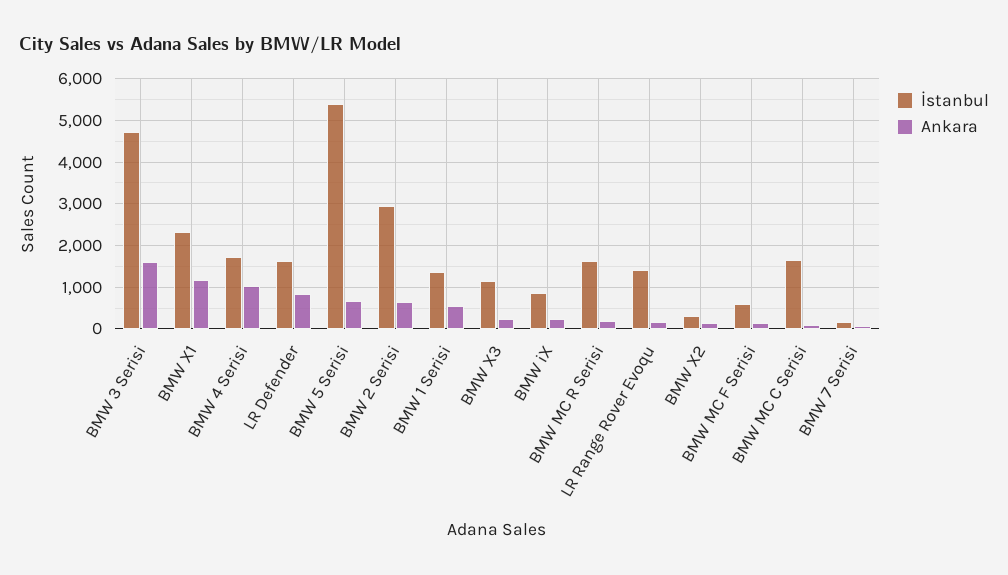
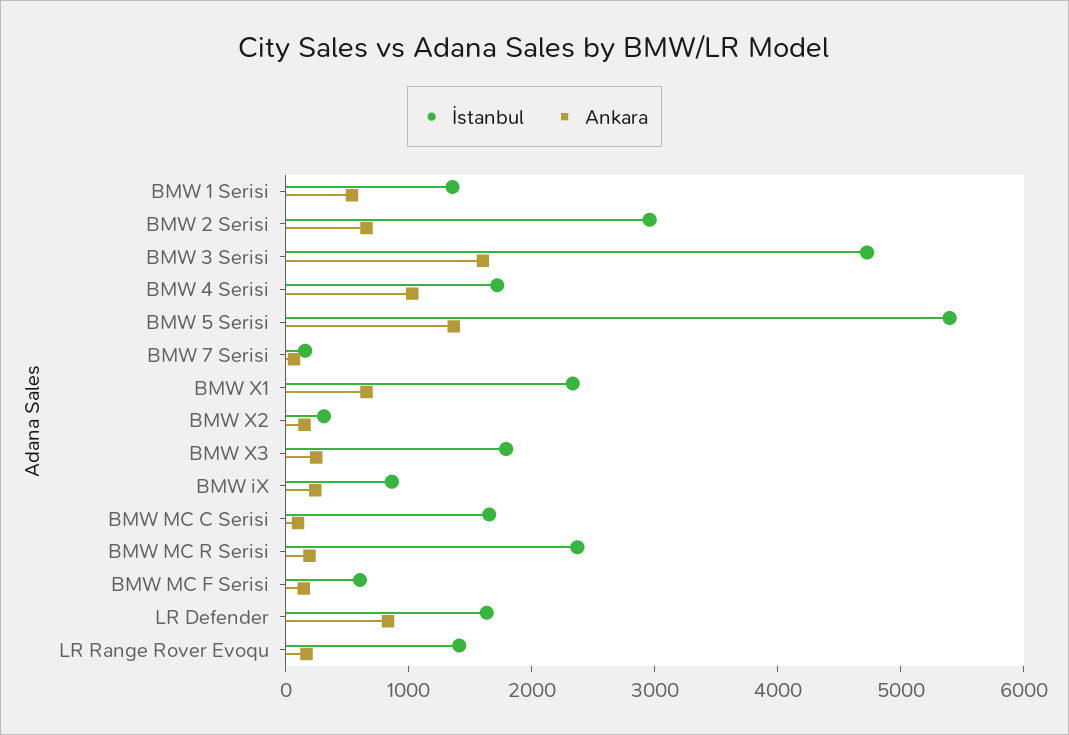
Ankara, BMW X1: 1200 -> 600
Ankara, BMW 5 Serisi: 600 -> 1400
İstanbul, BMW X3: 1200 -> 1800
İstanbul, BMW MC R Serisi: 1600 -> 2400

